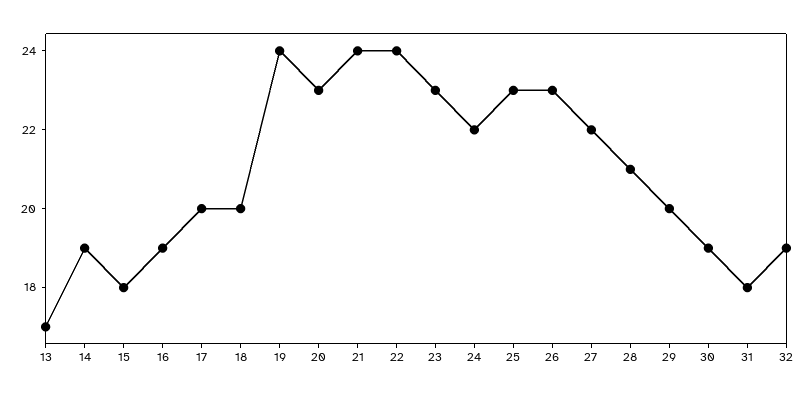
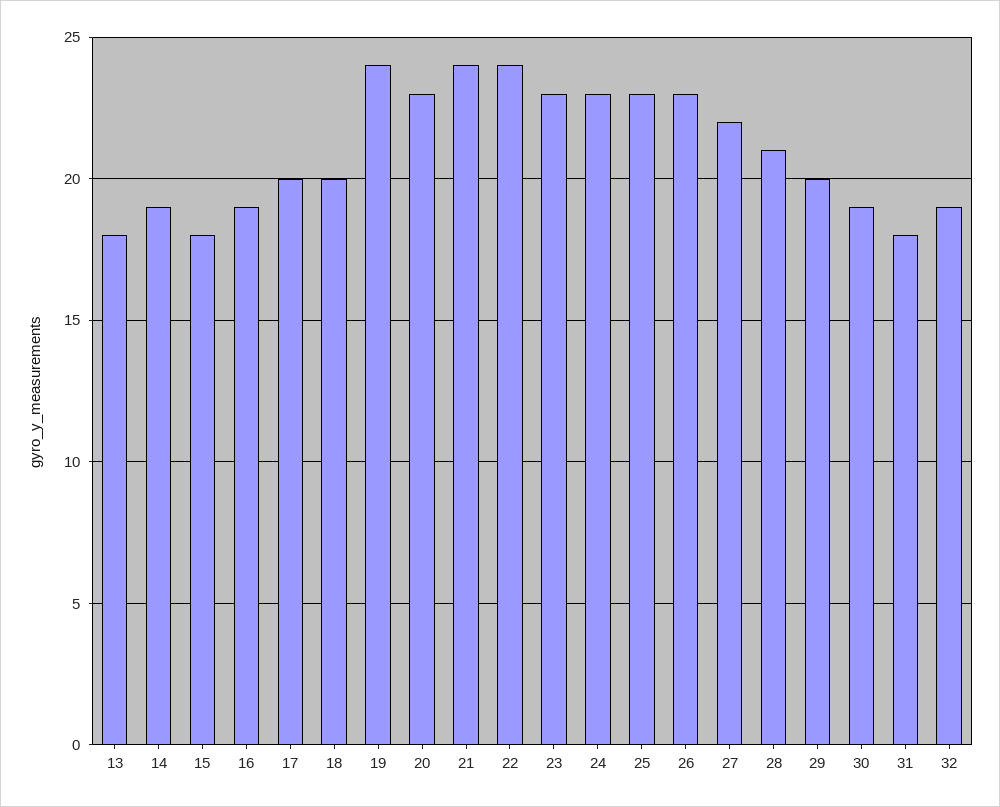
13: 17 -> 18
24: 22 -> 23

